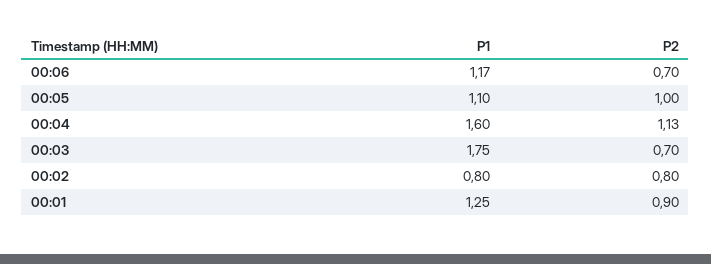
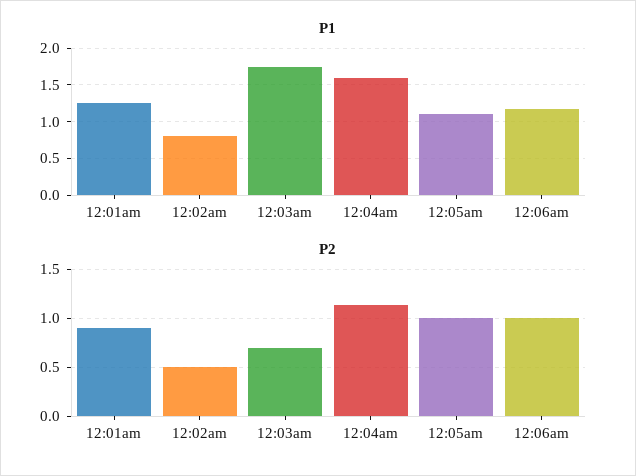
P2, 00:06: 0.7 -> 1
P2, 00:02: 0.8 -> 0.5

